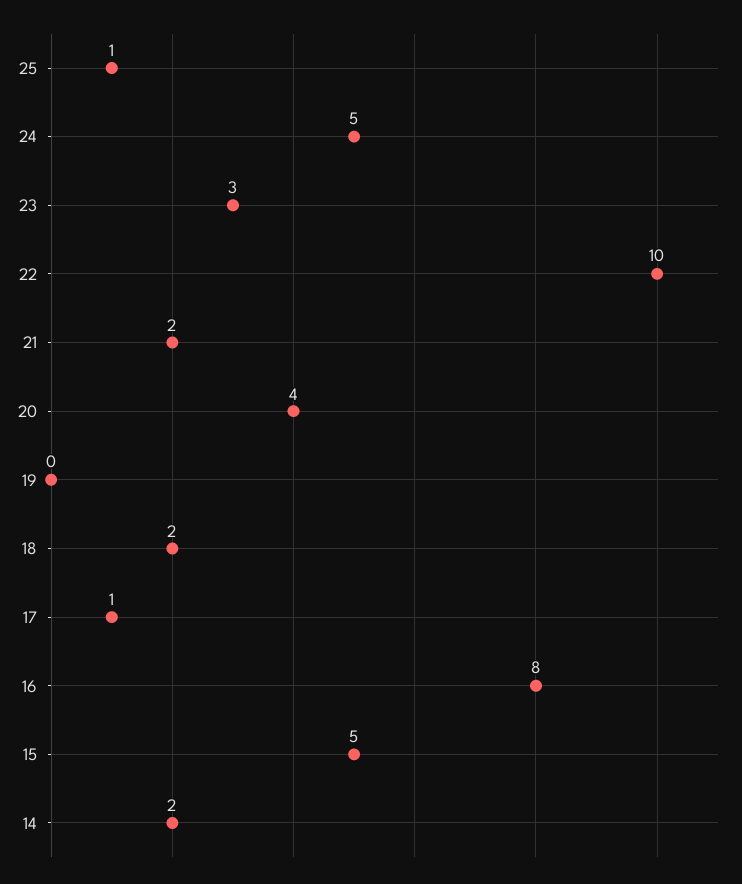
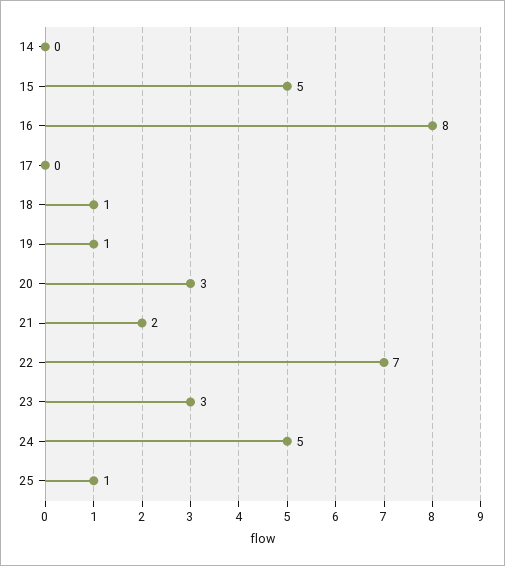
22: 10 -> 7
20: 4 -> 3
19: 0 -> 1
18: 2 -> 1
17: 1 -> 0
14: 2 -> 0

